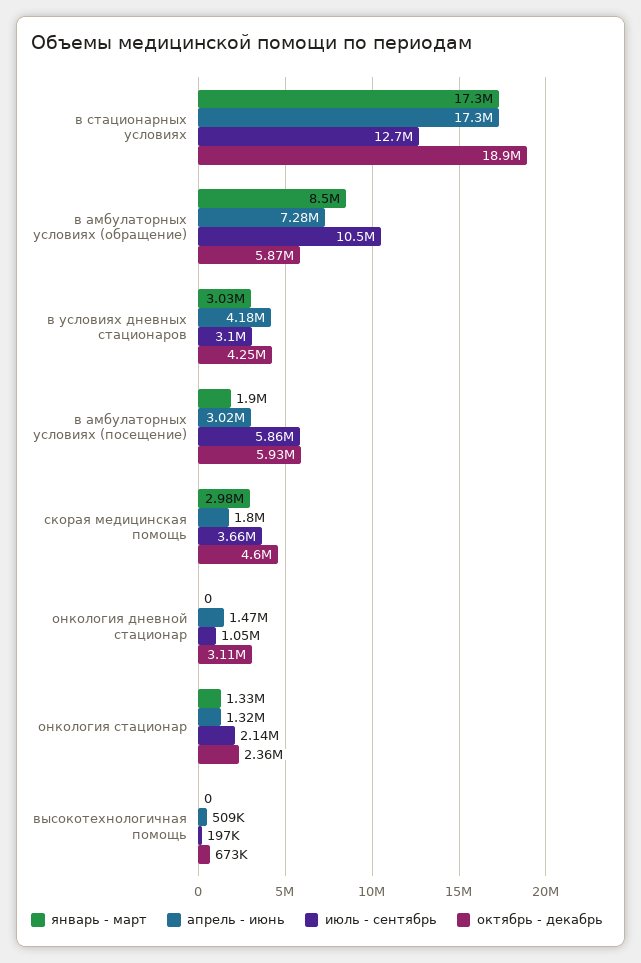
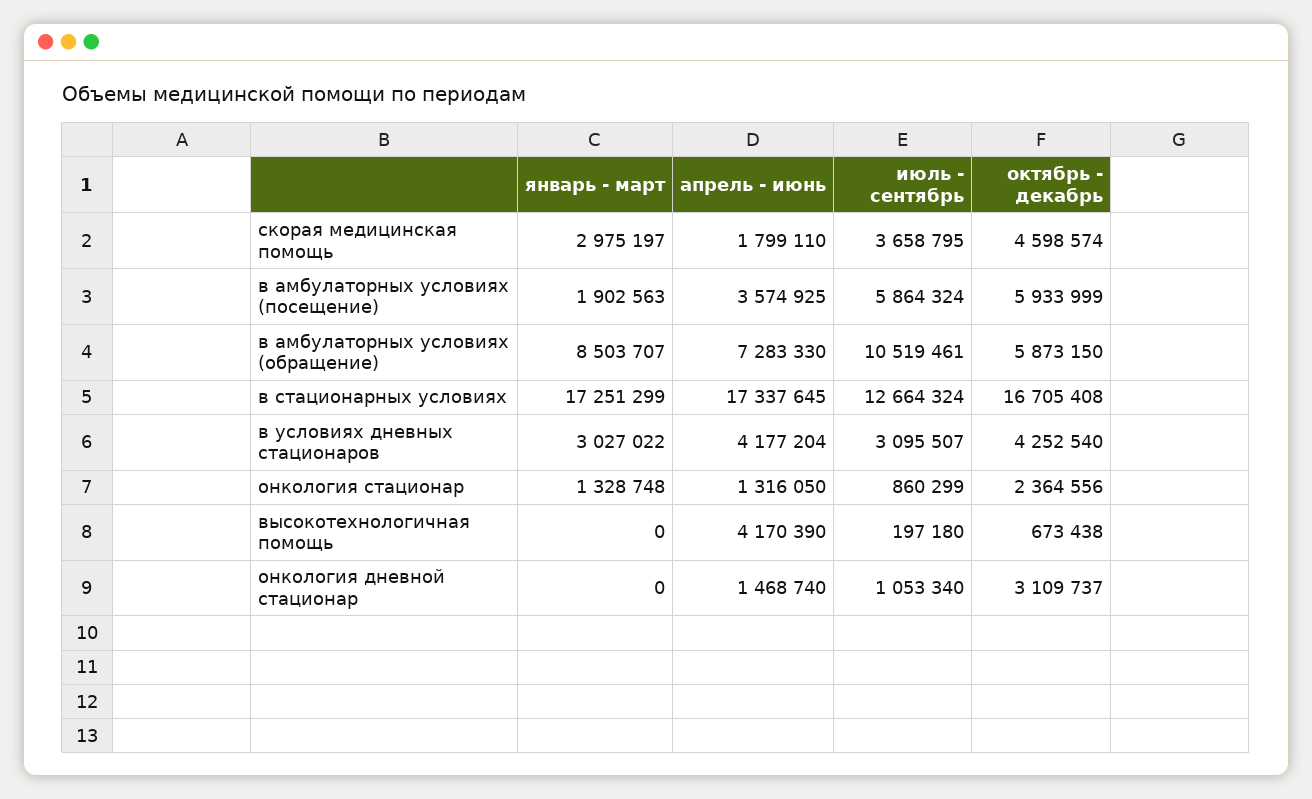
октябрь - декабрь, в стационарных условиях: 18900000 -> 16705408
апрель - июнь, в амбулаторных условиях (посещение): 3020000 -> 3574925
июль - сентябрь, онкология стационар: 2140000 -> 860299
апрель - июнь, высокотехнологичная помощь: 509000 -> 4170390

